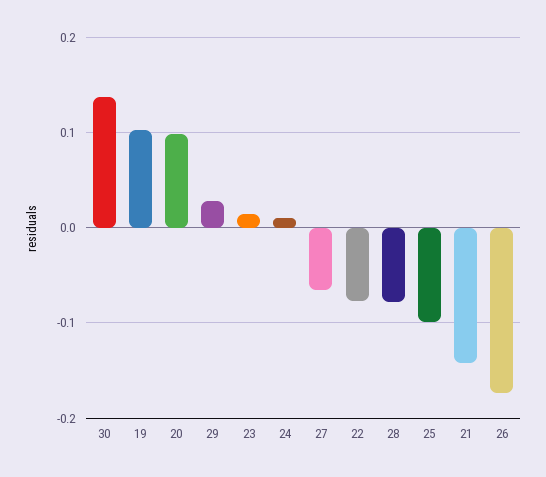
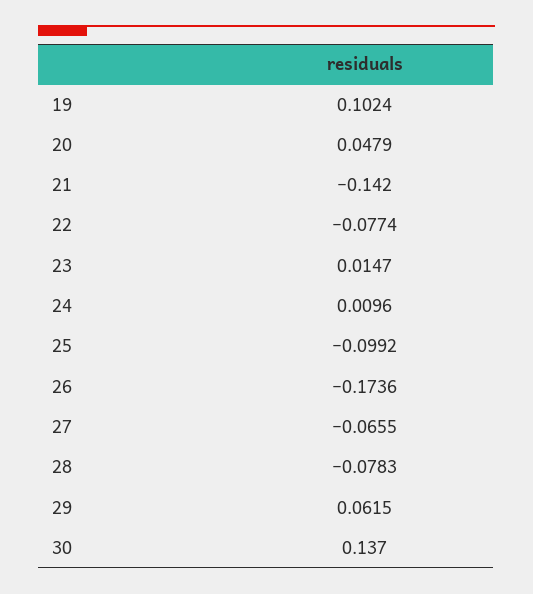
20: 0.1 -> 0.0479
29: 0.03 -> 0.0615

